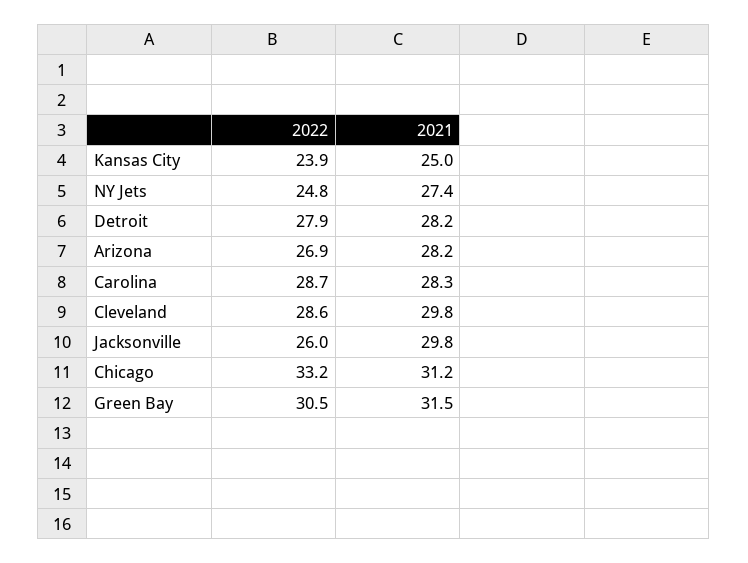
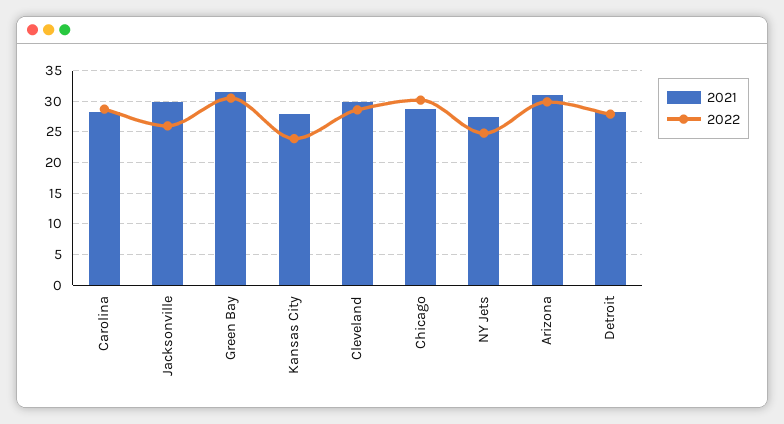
2021, Kansas City: 25 -> 28
2022, Arizona: 26.9 -> 30
2021, Arizona: 28.2 -> 31
2022, Chicago: 33.2 -> 30
2021, Chicago: 31.2 -> 29

